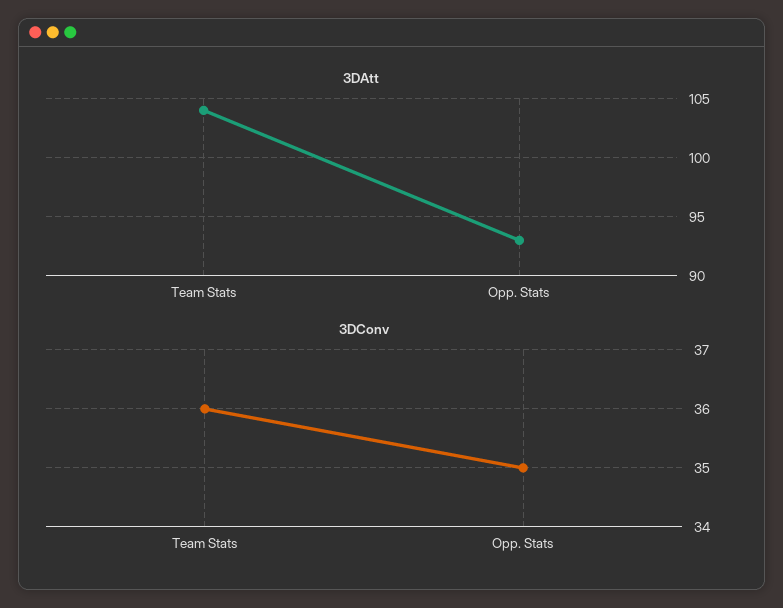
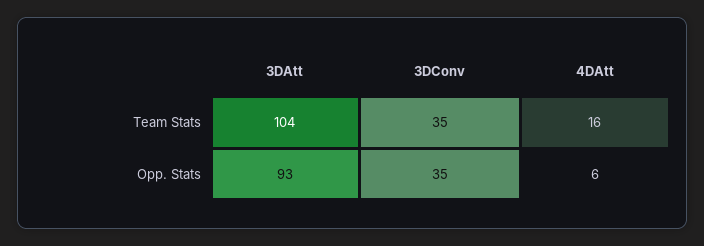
3DConv, Team Stats: 36 -> 35
4DAtt, Team Stats: none -> 16
4DAtt, Opp. Stats: none -> 6

